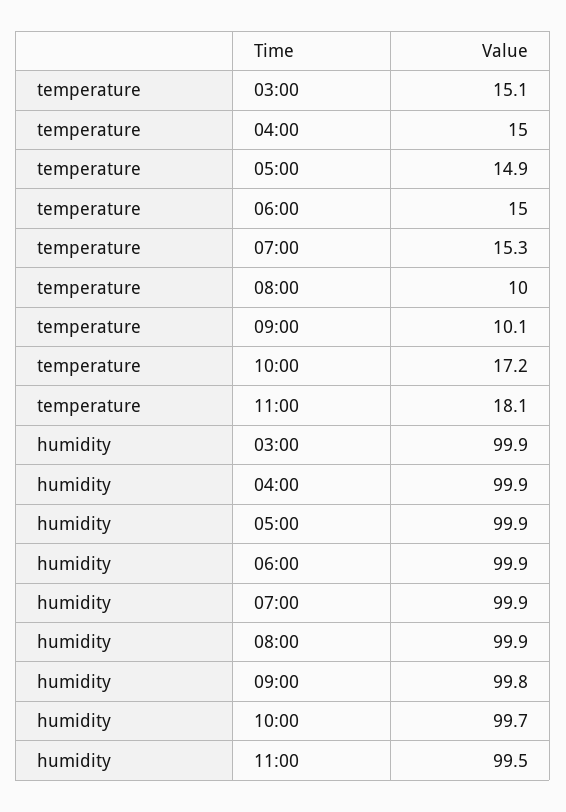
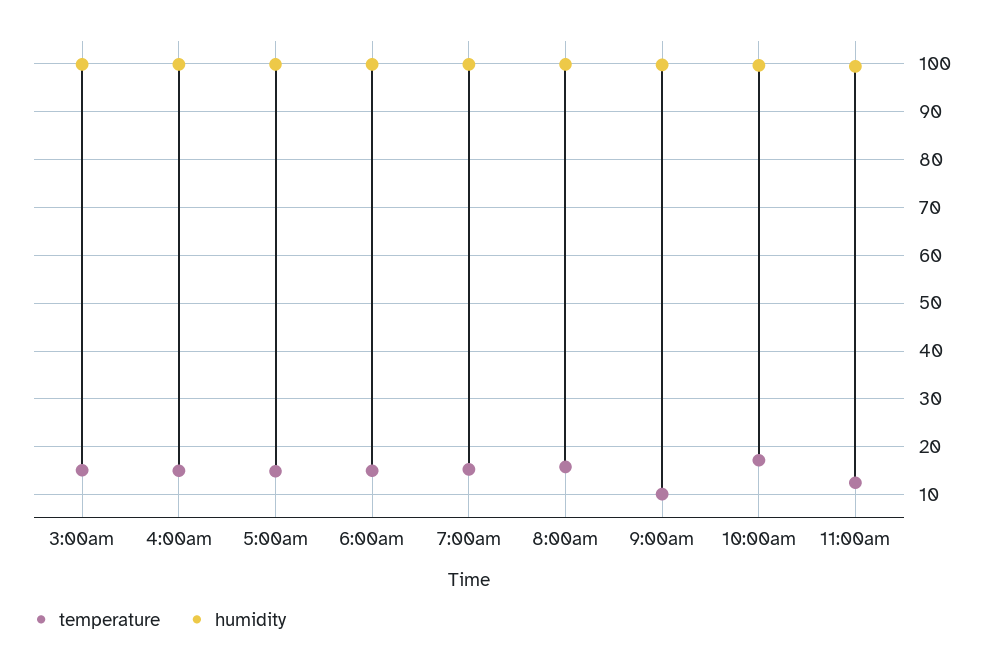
temperature, 08:00: 10 -> 16
temperature, 11:00: 18.1 -> 12

